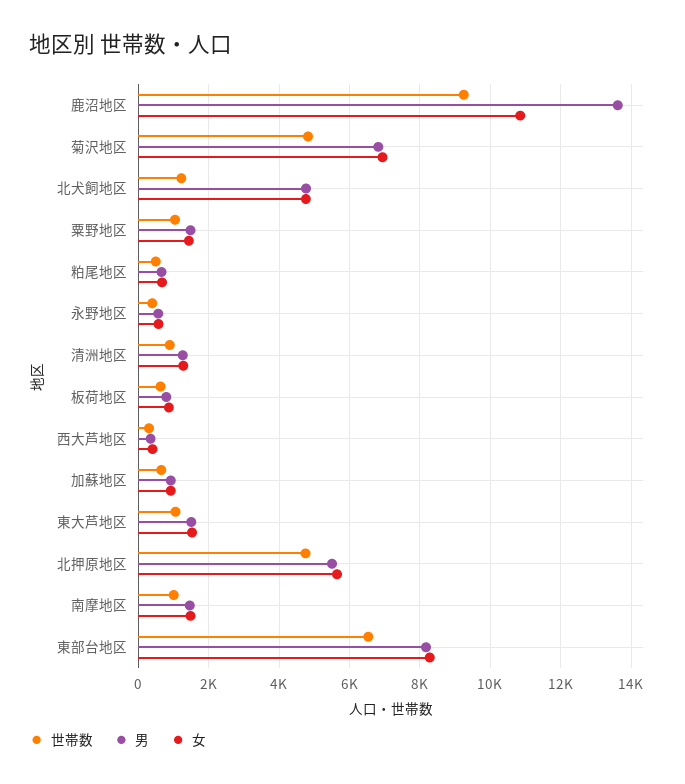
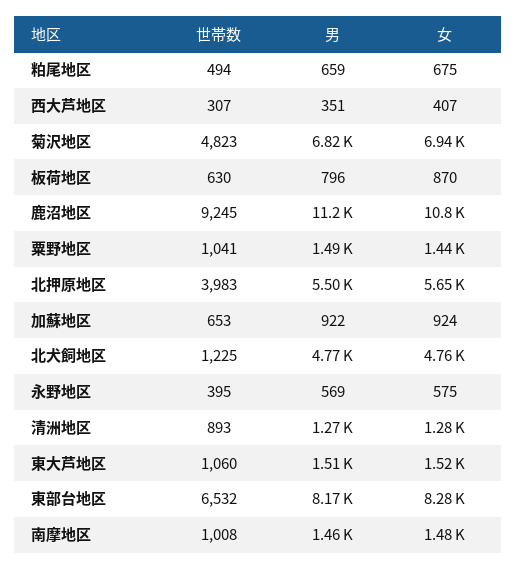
男, 鹿沼地区: 13600 -> 11200
世帯数, 北押原地区: 4800 -> 3983

